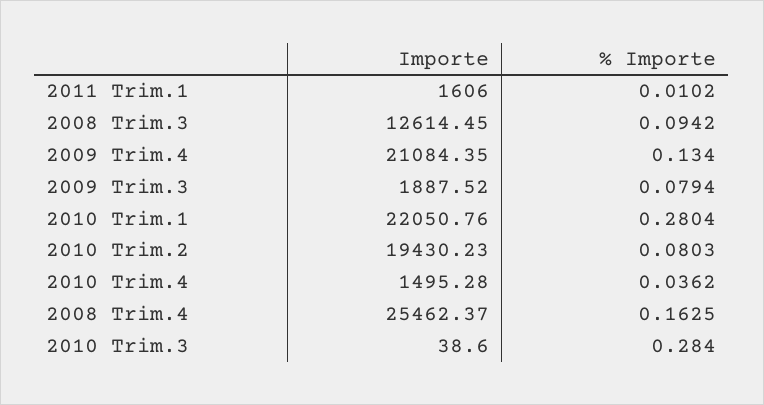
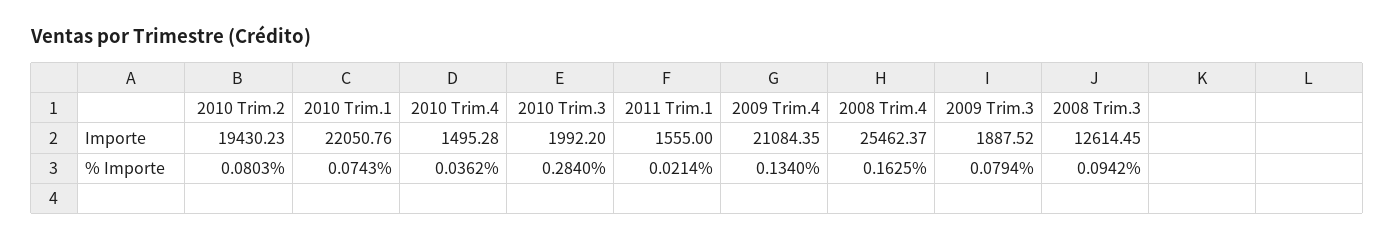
Importe, 2011 Trim.1: 1606 -> 1555
% Importe, 2011 Trim.1: 0.0102 -> 0.0214
% Importe, 2010 Trim.1: 0.2804 -> 0.0743
Importe, 2010 Trim.3: 38.6 -> 1992.2

